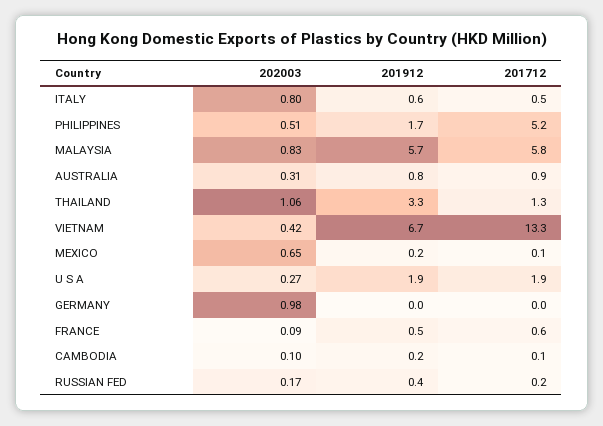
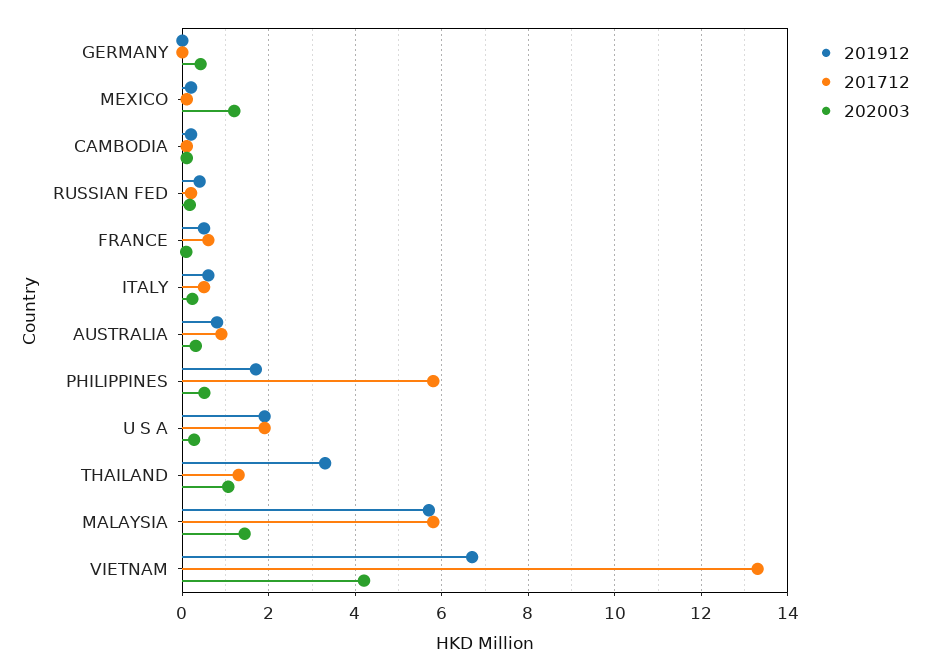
202003, ITALY: 0.8 -> 0.2
201712, PHILIPPINES: 5.2 -> 5.8
202003, MALAYSIA: 0.83 -> 1.4
202003, VIETNAM: 0.42 -> 4.2
202003, MEXICO: 0.65 -> 1.2
202003, GERMANY: 0.98 -> 0.4

